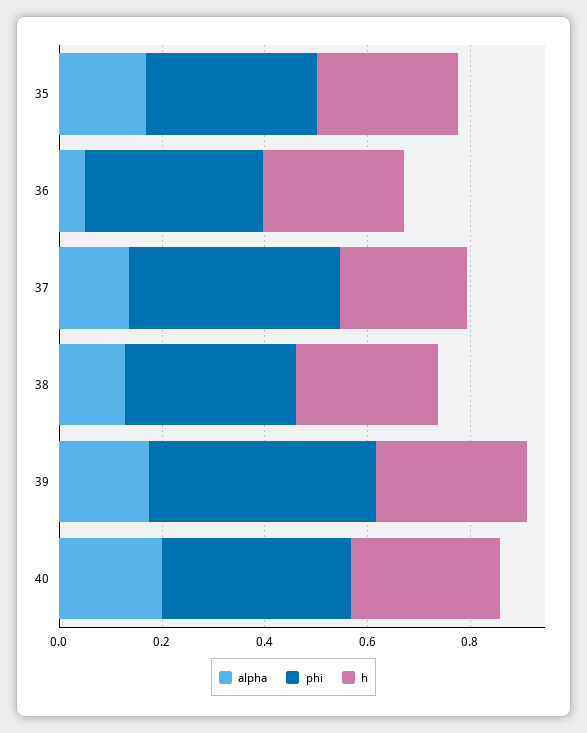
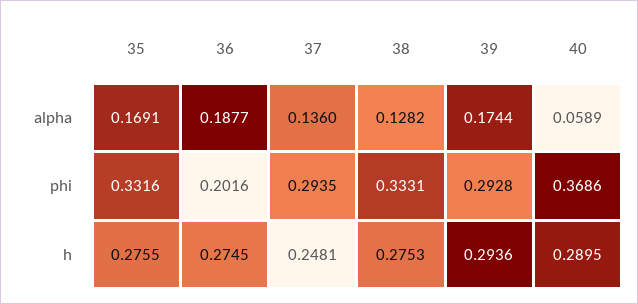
alpha, 36: 0.05 -> 0.1877
phi, 36: 0.35 -> 0.2016
phi, 37: 0.4 -> 0.2935
phi, 39: 0.45 -> 0.2928
alpha, 40: 0.2 -> 0.0589

